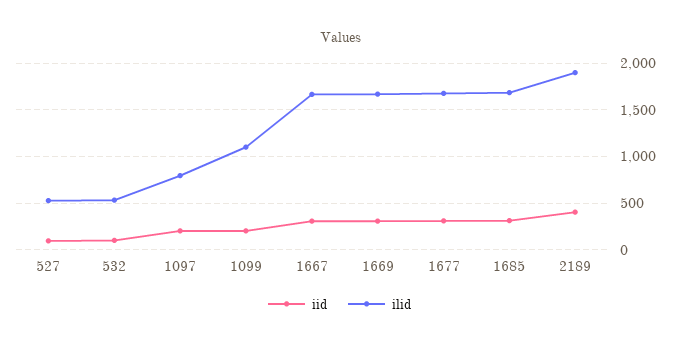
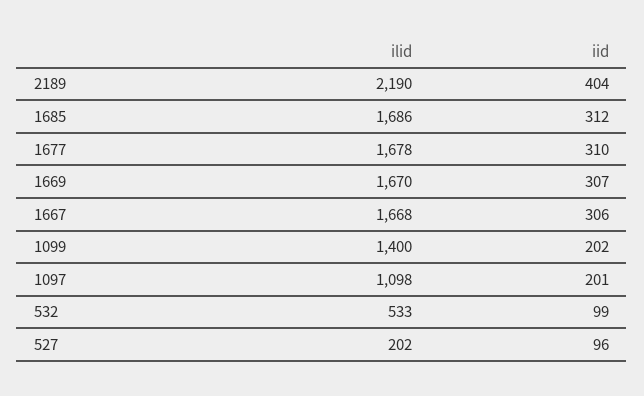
ilid, 527: 500 -> 202
ilid, 1097: 800 -> 1098
ilid, 1099: 1100 -> 1400
ilid, 2189: 1900 -> 2190

